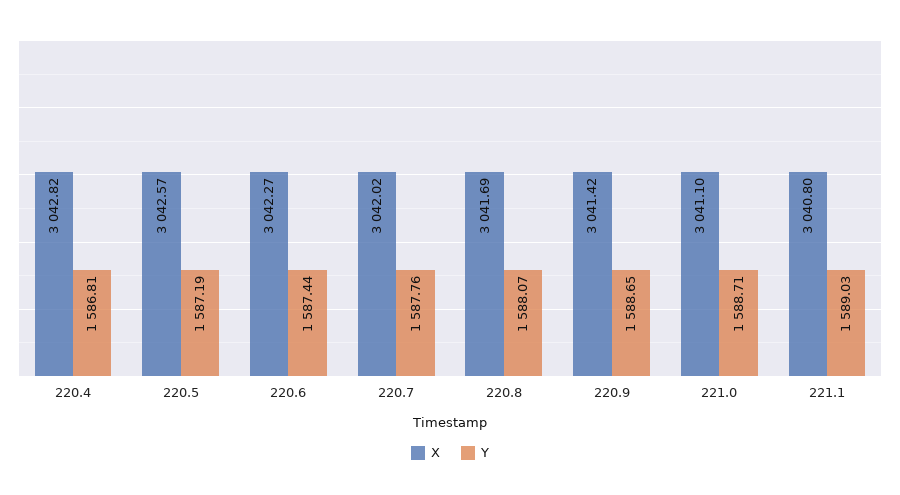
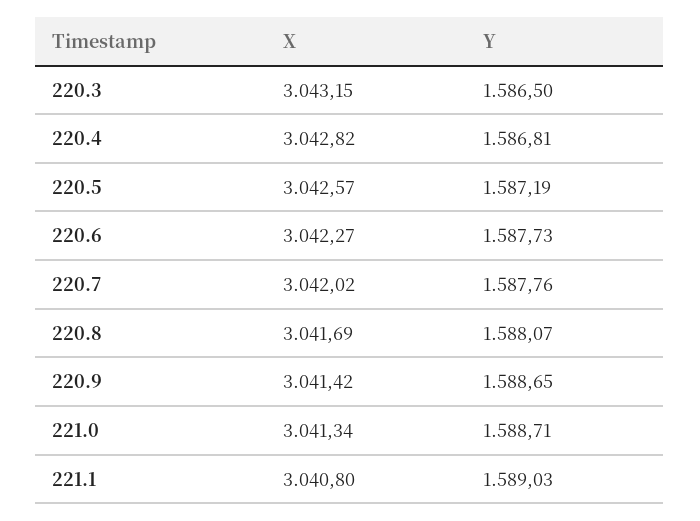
Y, 220.6: 1587.44 -> 1587.73
X, 221.0: 3041.1 -> 3041.34
X, 220.3: none -> 3043.15
Y, 220.3: none -> 1586.5

